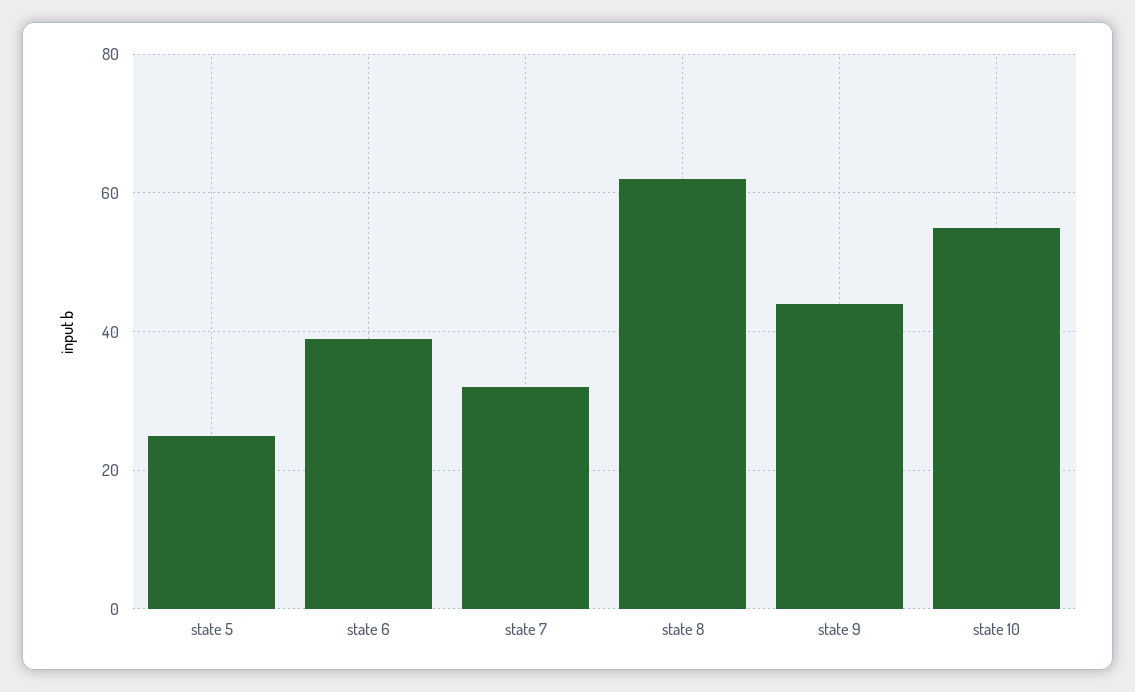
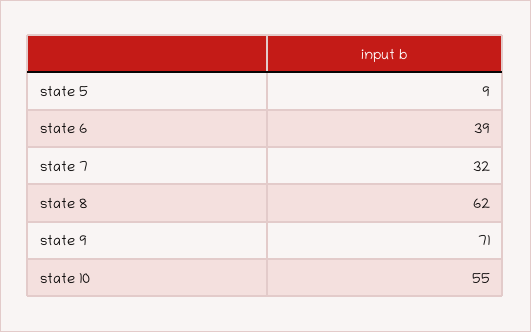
state 5: 25 -> 9
state 9: 45 -> 71

